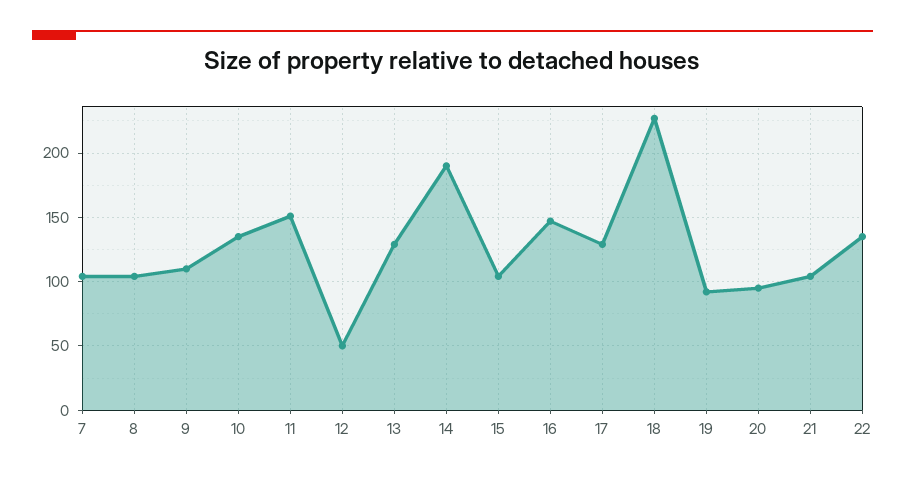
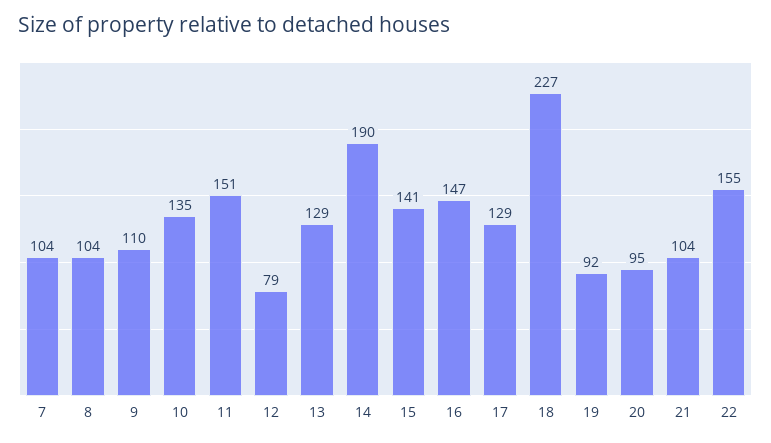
12: 50 -> 79
15: 105 -> 141
22: 135 -> 155

